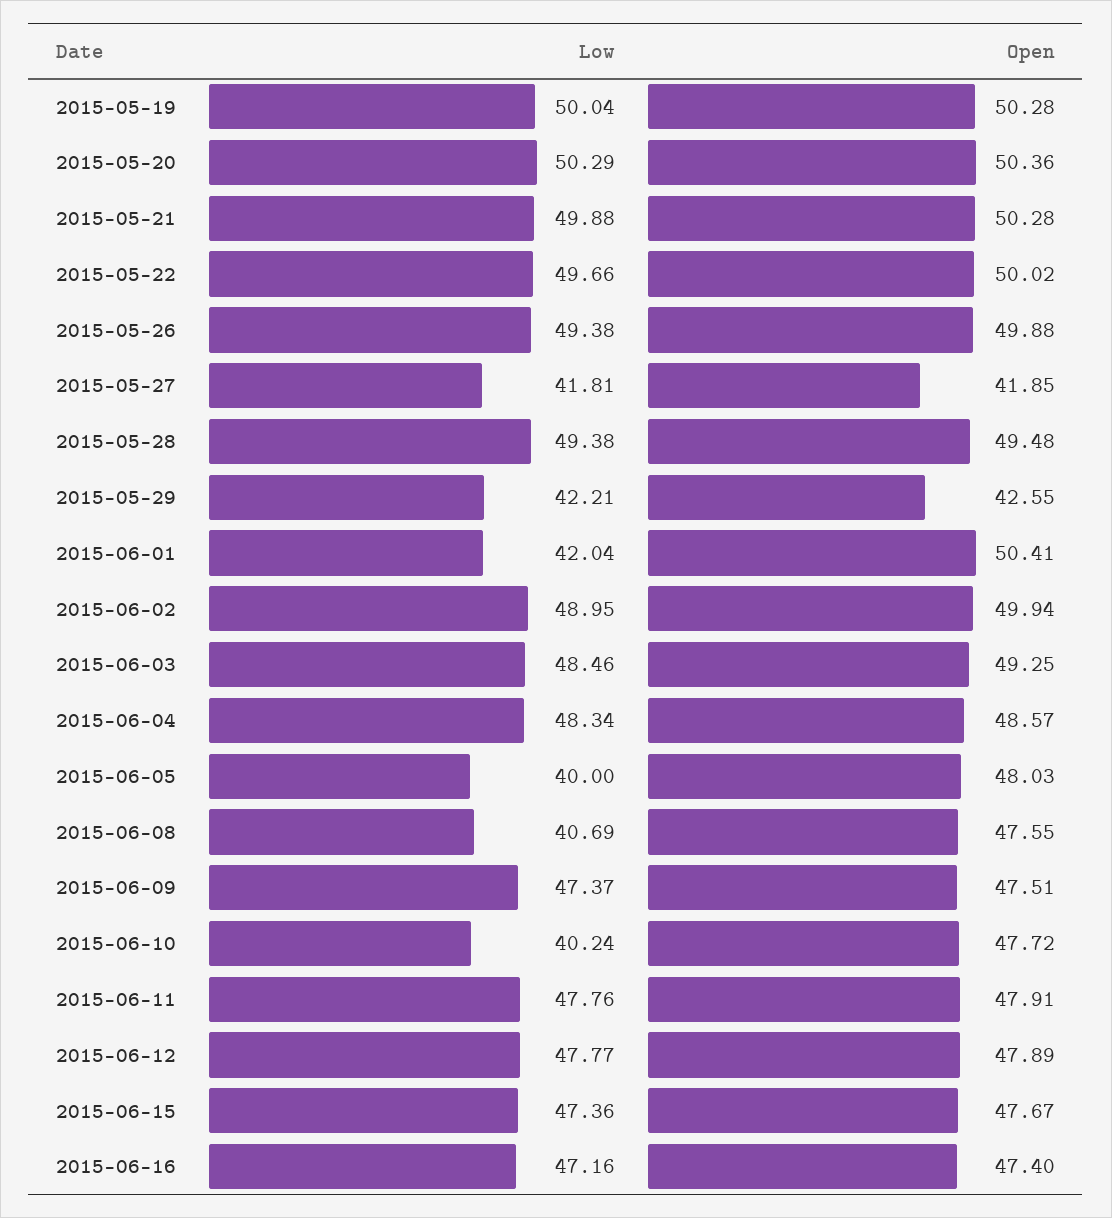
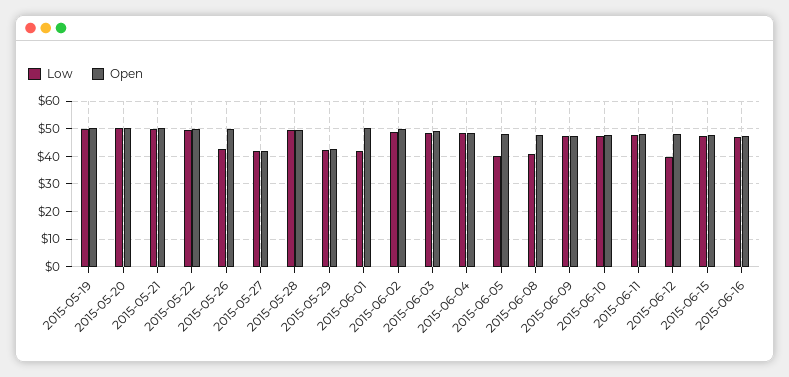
Low, 2015-05-26: 49.38 -> 42.5
Low, 2015-06-10: 40.24 -> 47.5
Low, 2015-06-12: 47.77 -> 40

